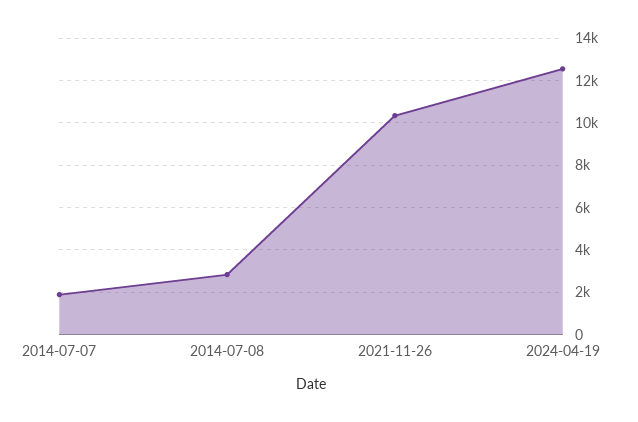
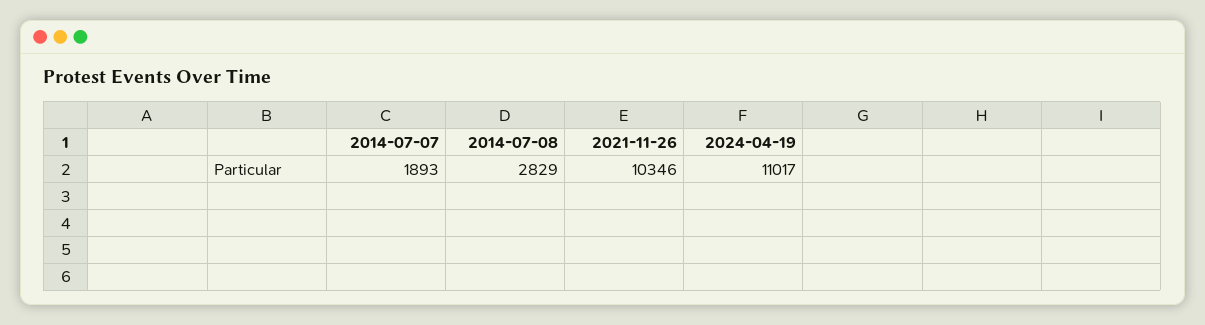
2024-04-19: 12500 -> 11017

